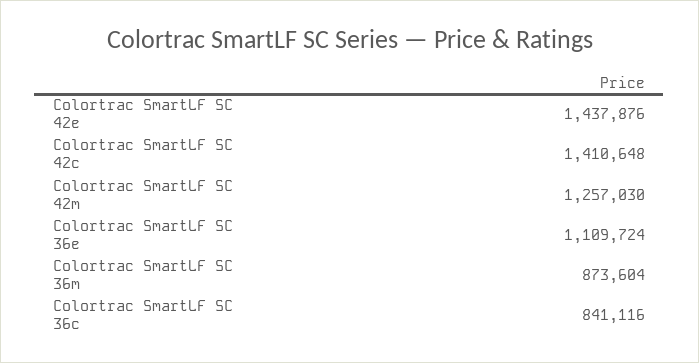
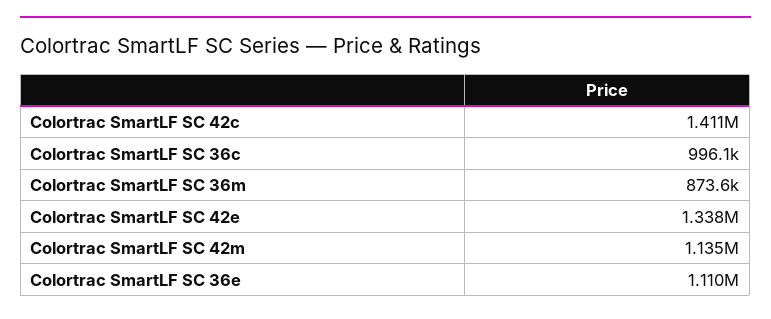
Colortrac SmartLF SC 42e: 1437876 -> 1338000
Colortrac SmartLF SC 42m: 1257030 -> 1135000
Colortrac SmartLF SC 36c: 841116 -> 996100

